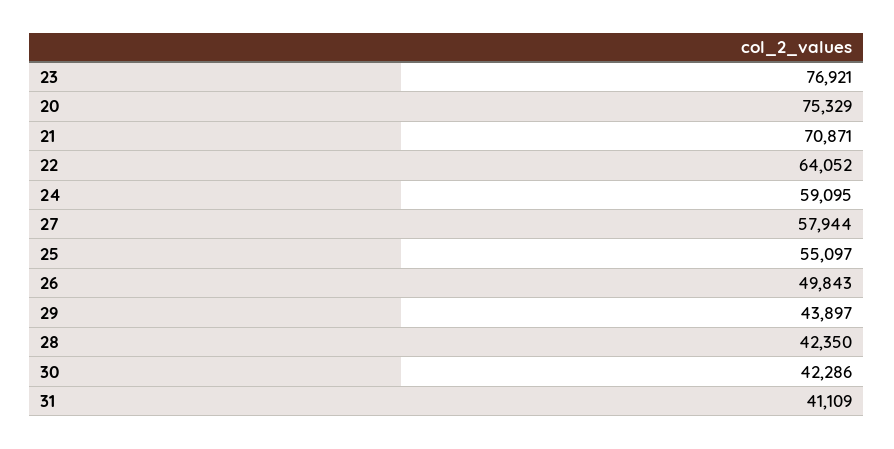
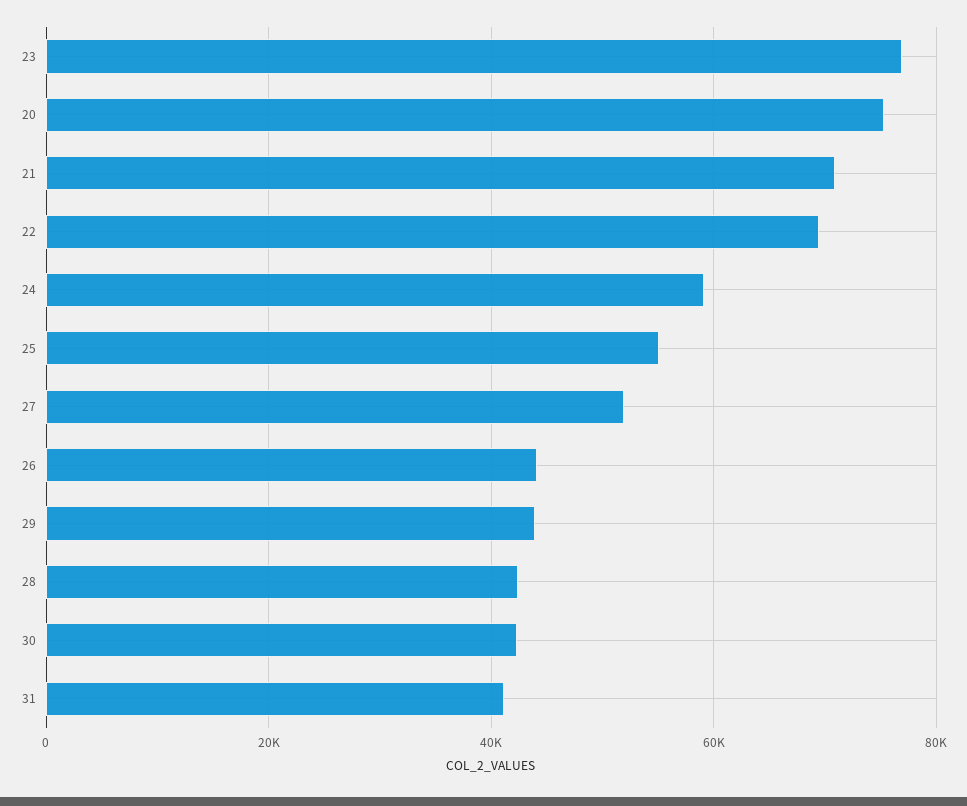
22: 64052 -> 70000
27: 57944 -> 52000
26: 49843 -> 44000

